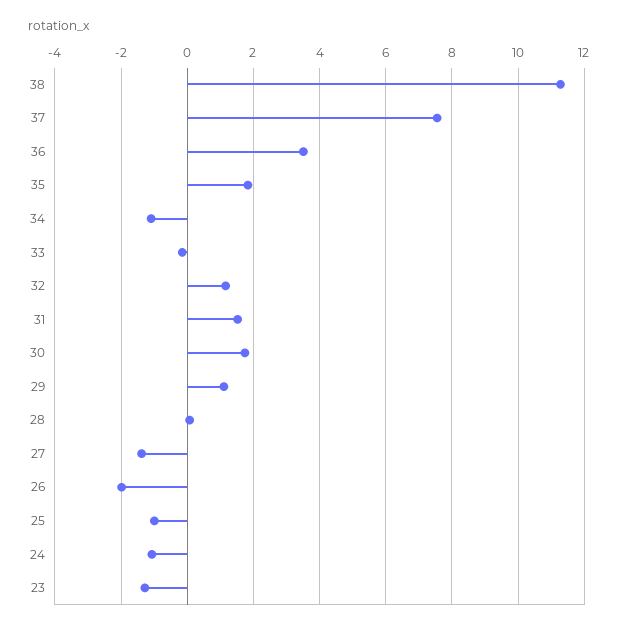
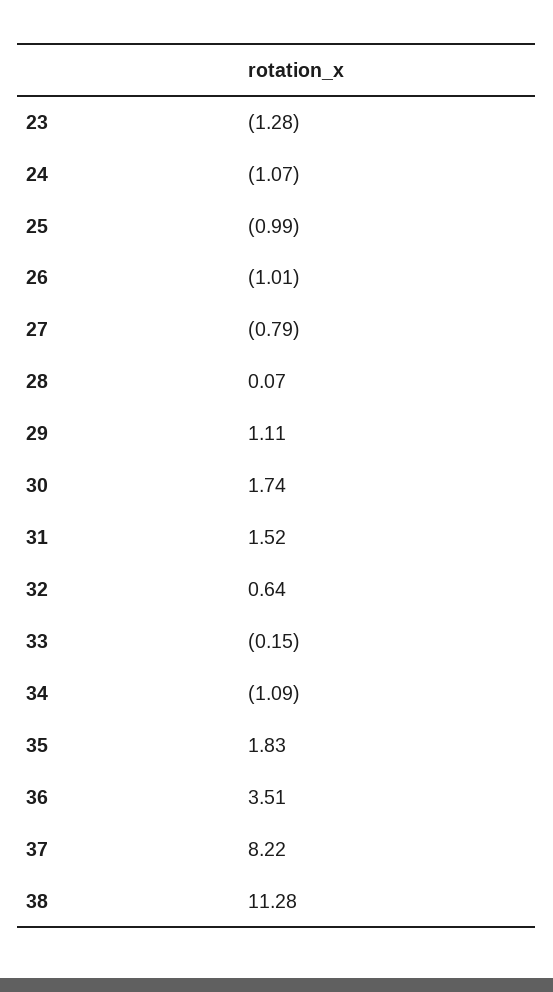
37: 7.6 -> 8.22
32: 1.2 -> 0.64
27: -1.4 -> -0.79
26: -2 -> -1.01

